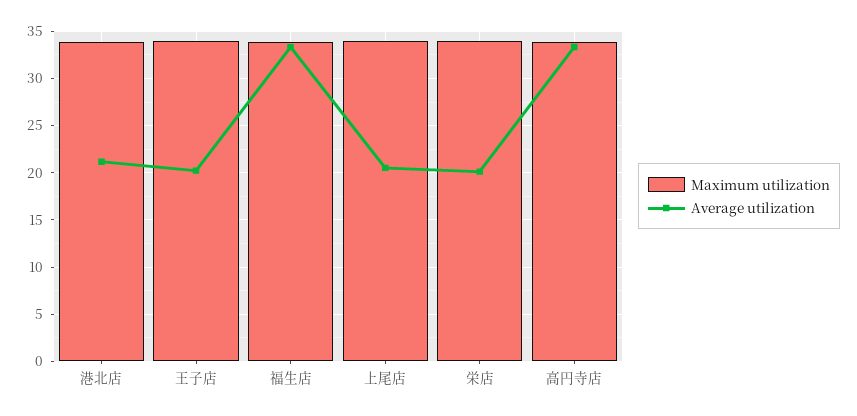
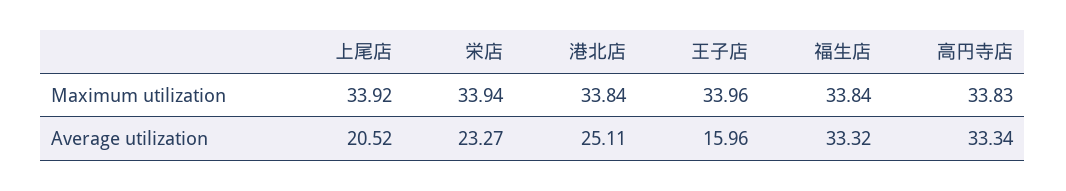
Average utilization, 港北店: 21 -> 25.11
Average utilization, 王子店: 20 -> 15.96
Average utilization, 栄店: 20 -> 23.27

